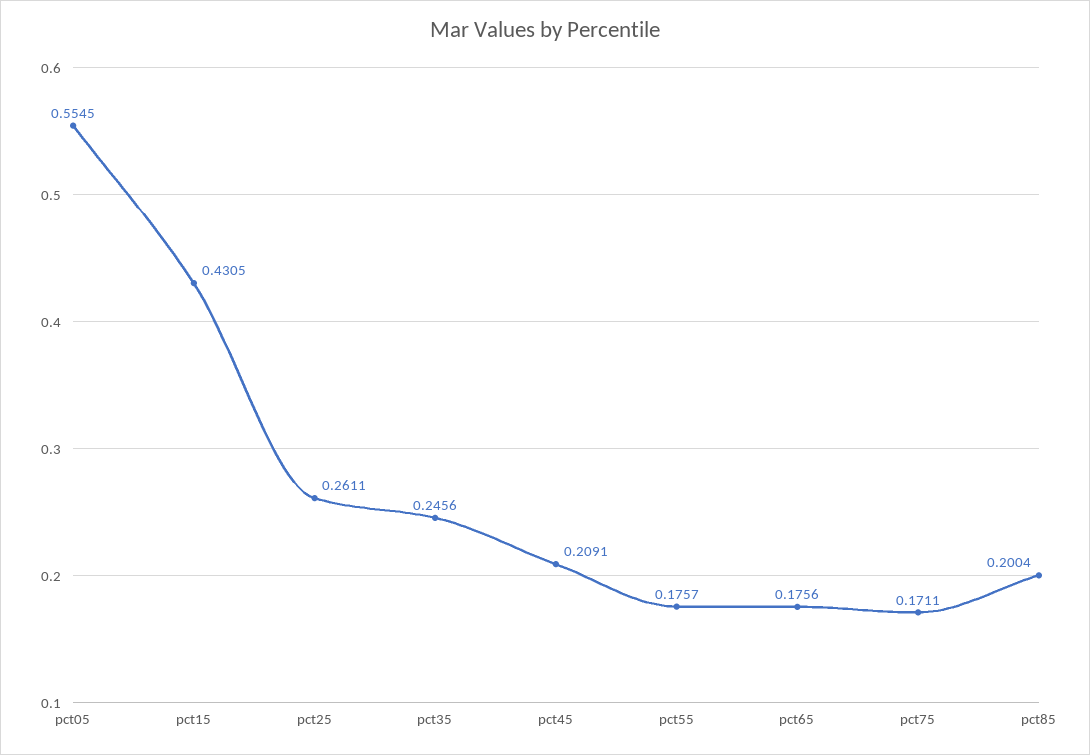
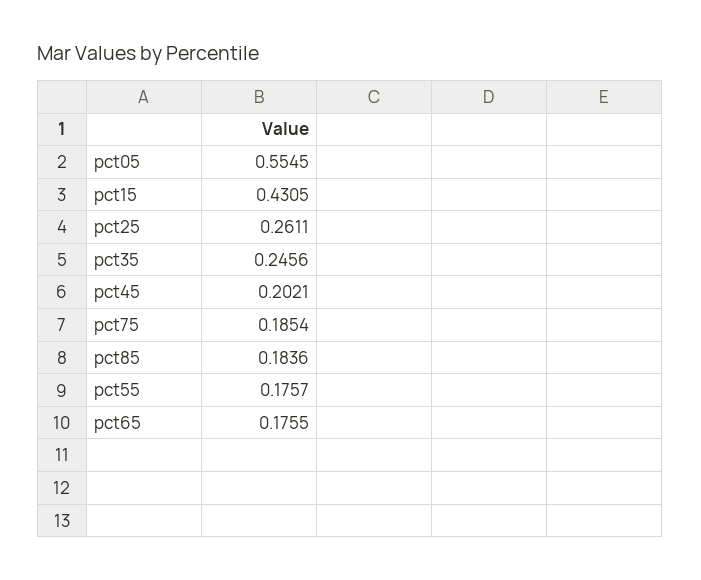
pct45: 0.2091 -> 0.2021
pct65: 0.1756 -> 0.1755
pct75: 0.1711 -> 0.1854
pct85: 0.2004 -> 0.1836

